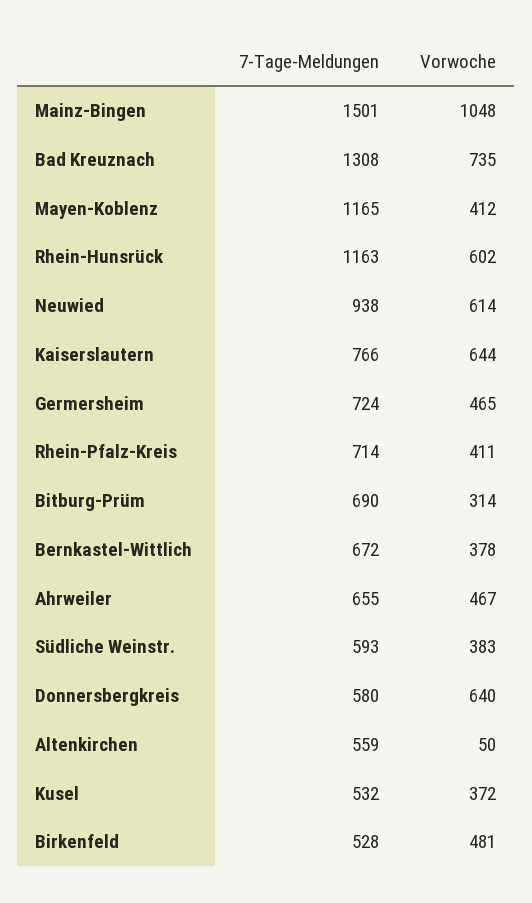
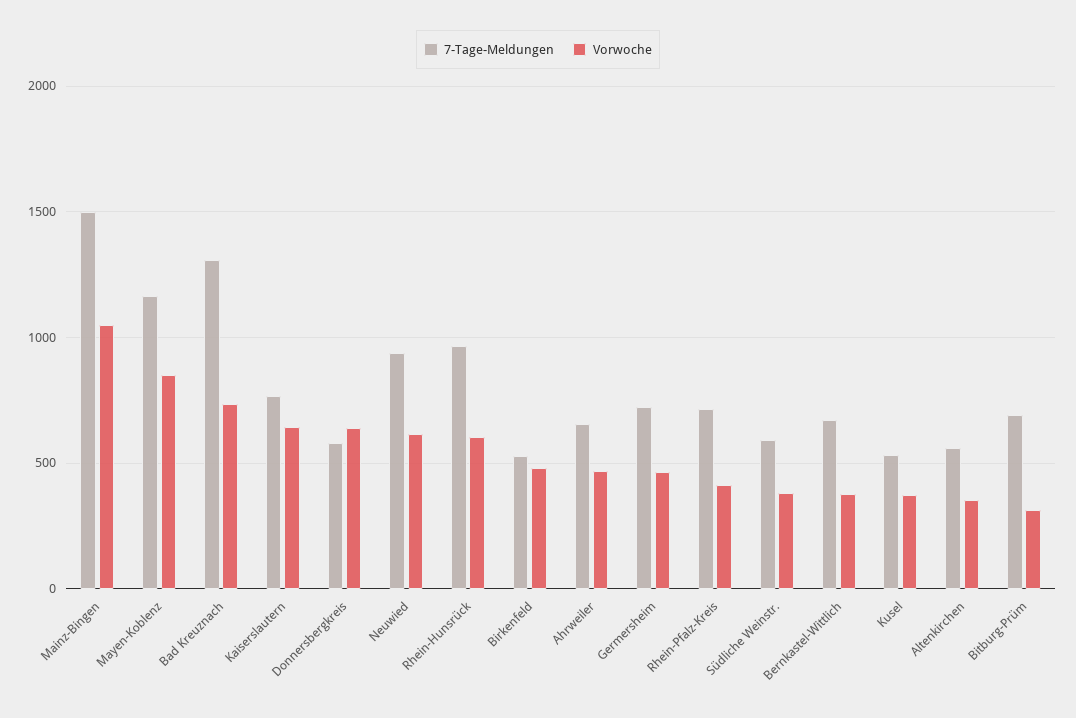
Vorwoche, Mayen-Koblenz: 412 -> 850
7-Tage-Meldungen, Rhein-Hunsrück: 1163 -> 950
Vorwoche, Altenkirchen: 50 -> 350

